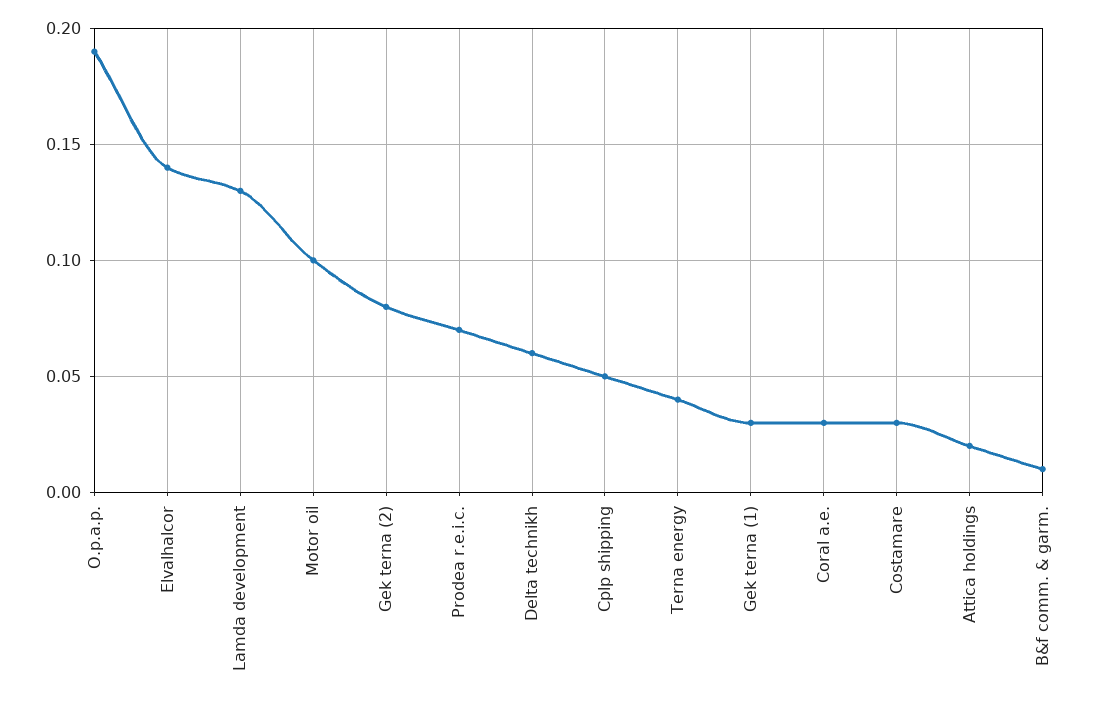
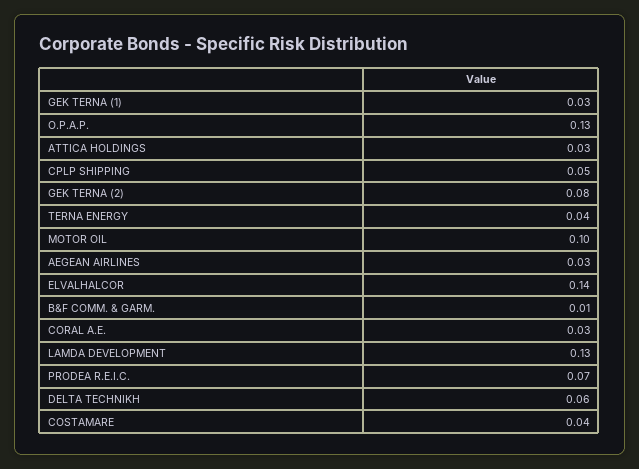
O.p.a.p.: 0.19 -> 0.13
Costamare: 0.03 -> 0.04
Attica holdings: 0.02 -> 0.03
AEGEAN AIRLINES: none -> 0.03

